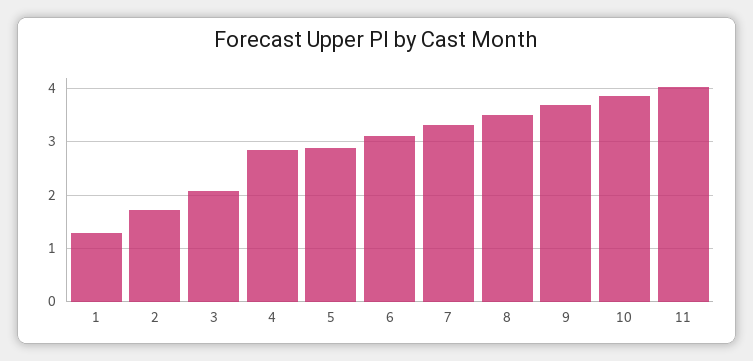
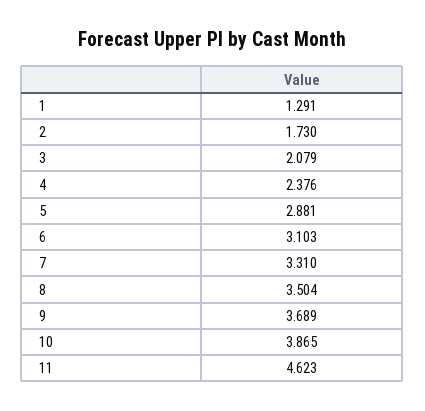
4: 2.8 -> 2.376
11: 4 -> 4.623

